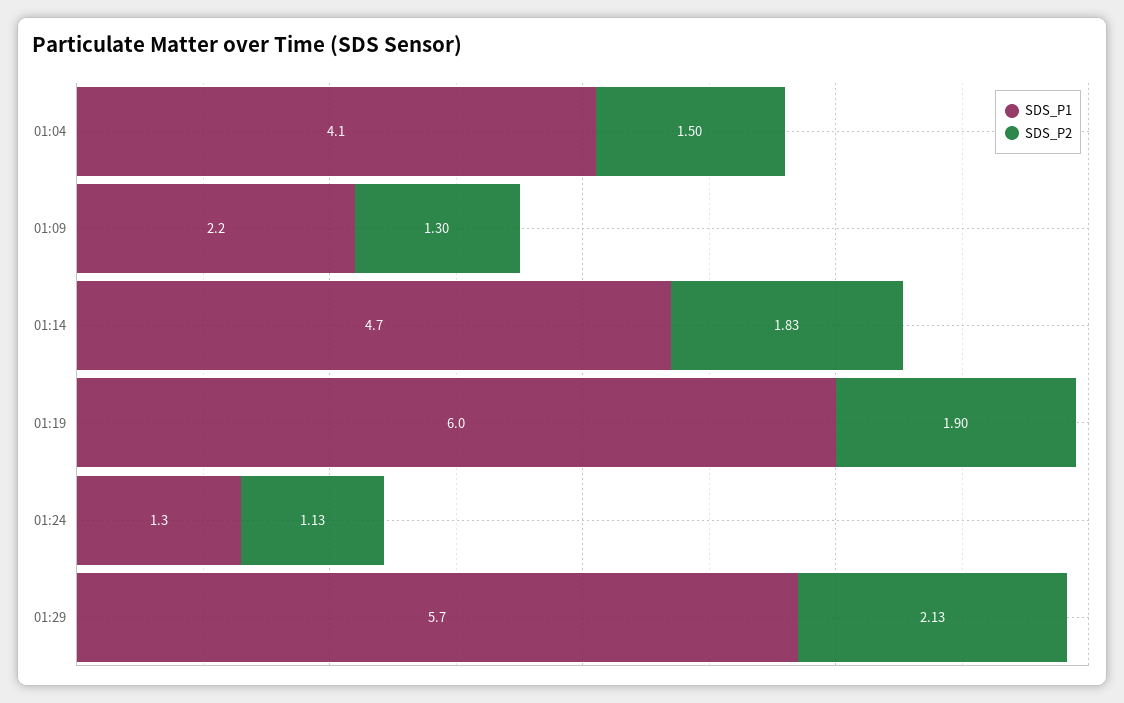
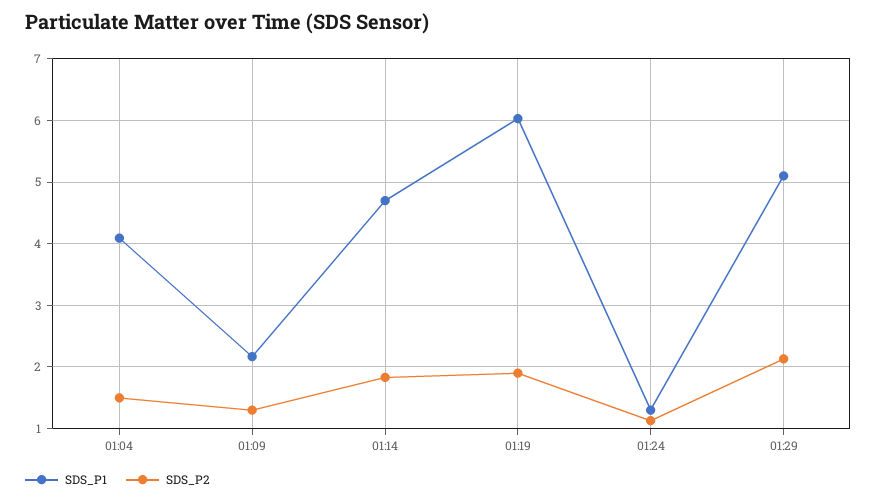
SDS_P1, 01:29: 5.7 -> 5.1

